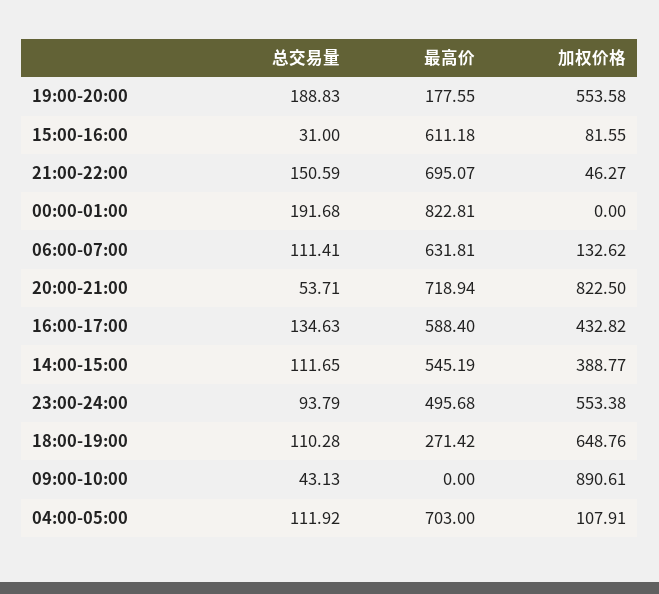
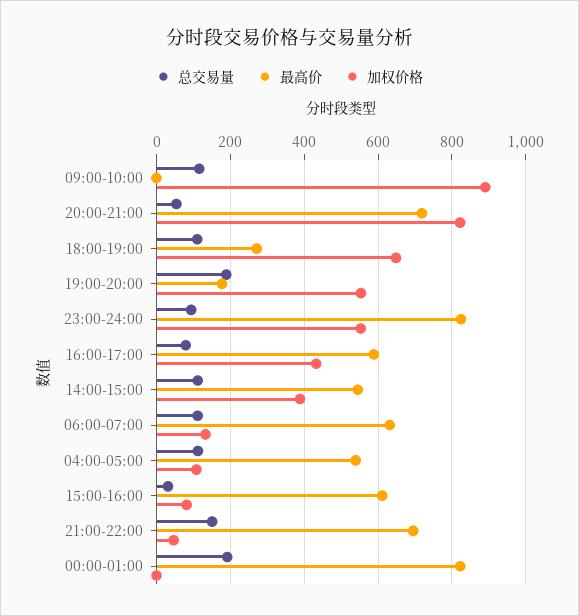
总交易量, 16:00-17:00: 134.63 -> 80
最高价, 23:00-24:00: 495.68 -> 820
总交易量, 09:00-10:00: 43.13 -> 120
最高价, 04:00-05:00: 703 -> 540

